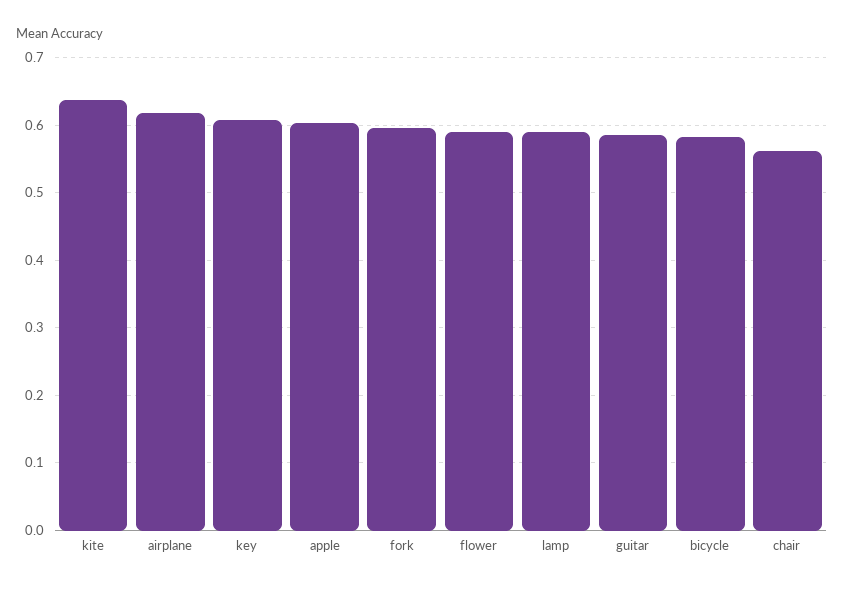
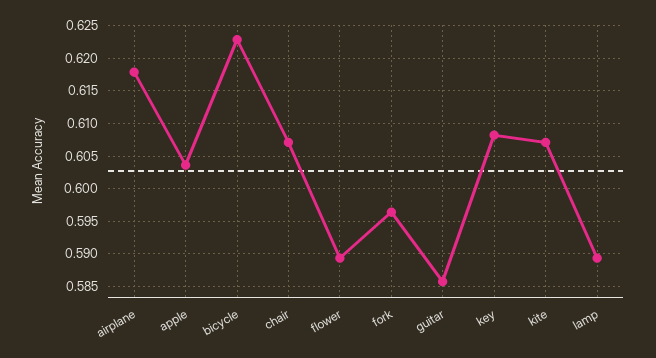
kite: 0.64 -> 0.607
bicycle: 0.58 -> 0.623
chair: 0.56 -> 0.607

